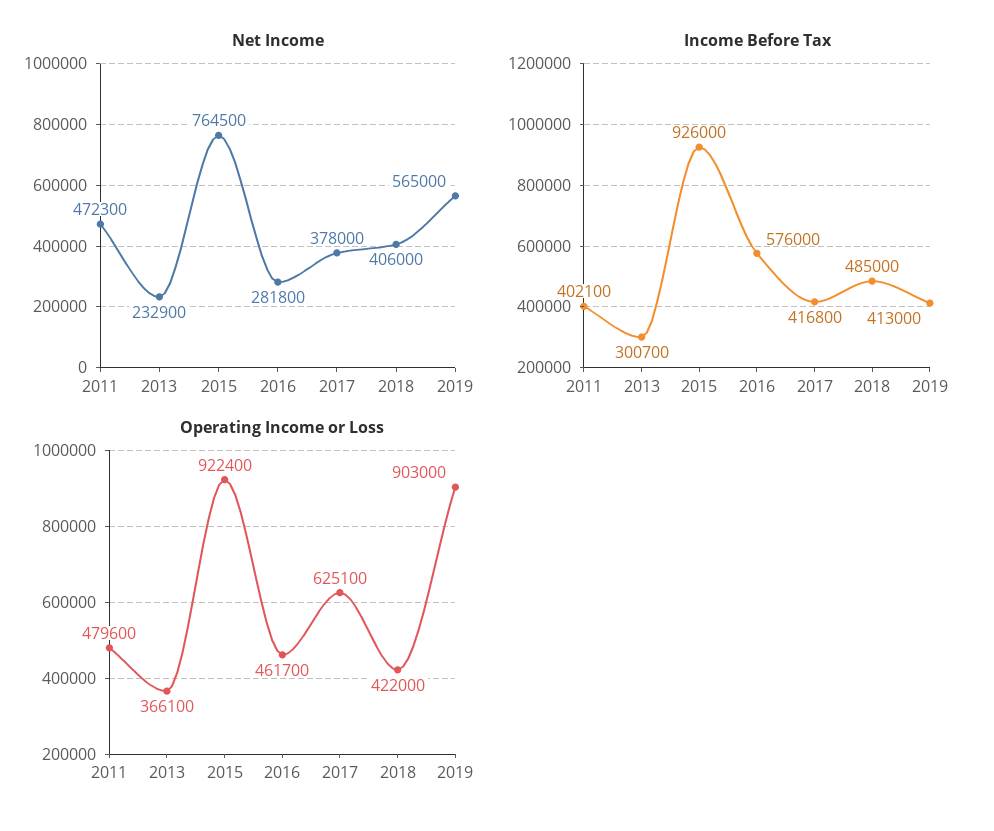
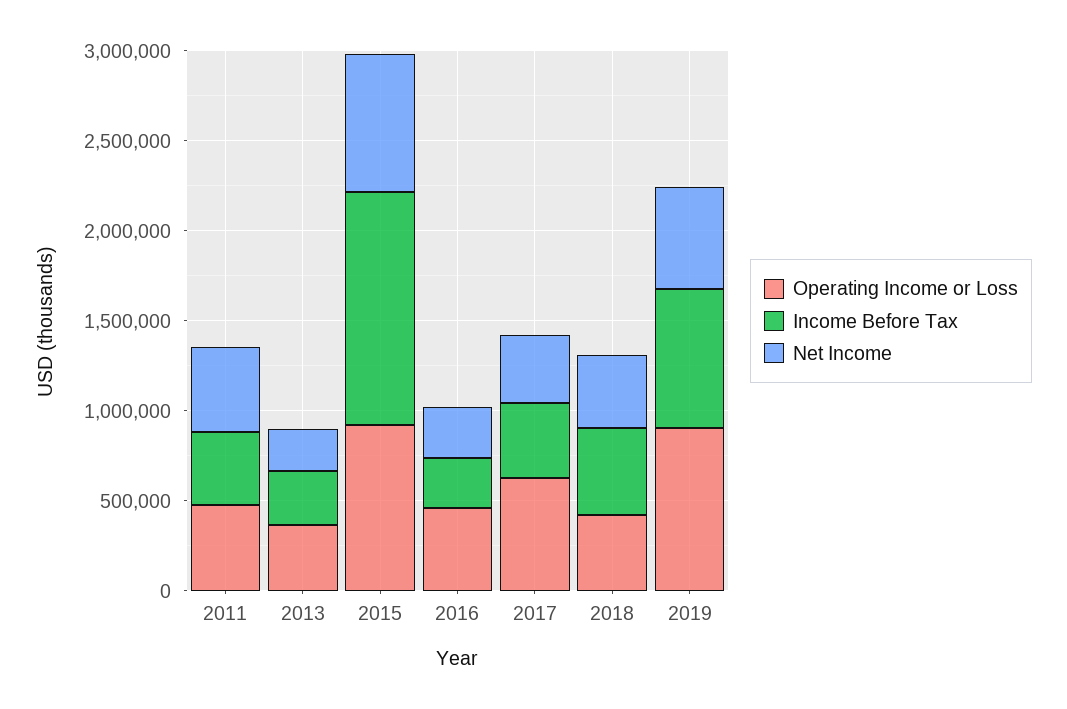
Income Before Tax, 2015: 926000 -> 1300000
Income Before Tax, 2016: 576000 -> 300000
Income Before Tax, 2019: 413000 -> 800000

